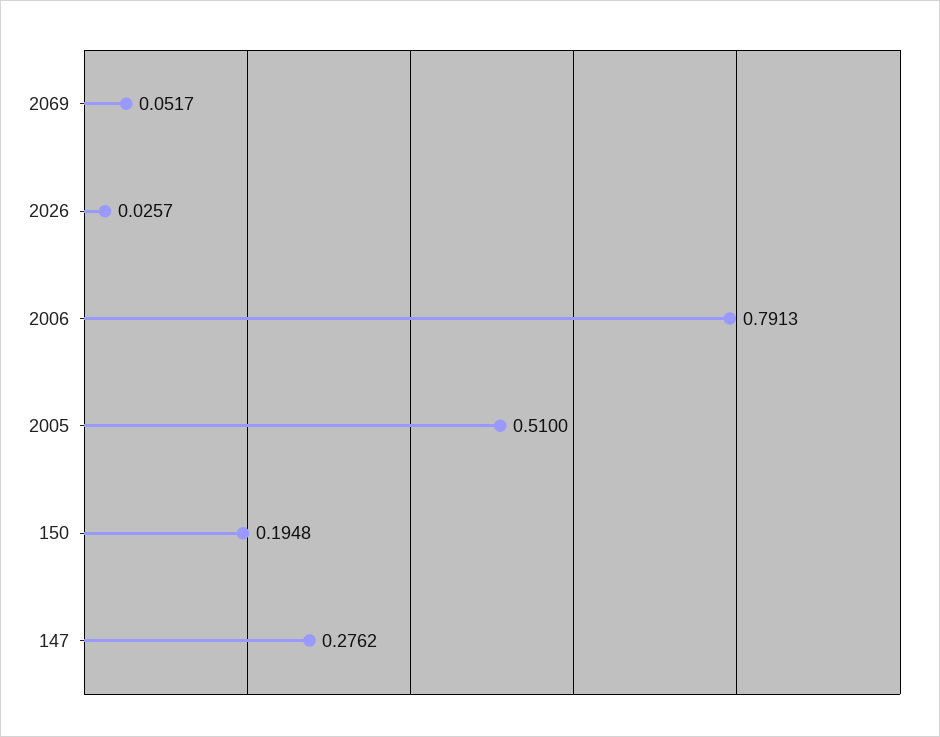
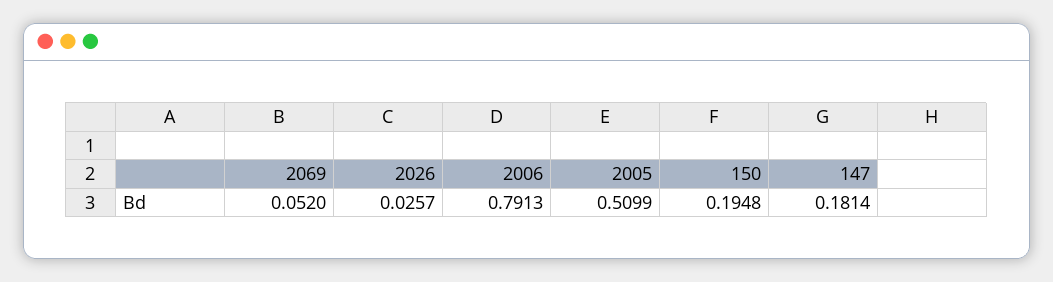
2069: 0.0517 -> 0.052
2005: 0.51 -> 0.5099
147: 0.2762 -> 0.1814

